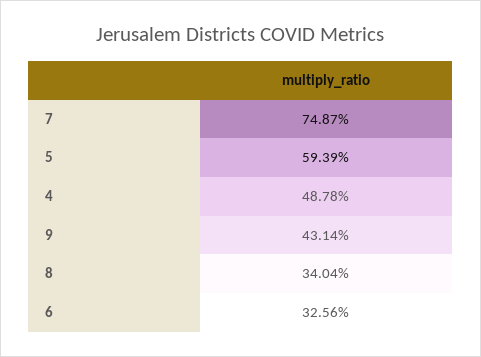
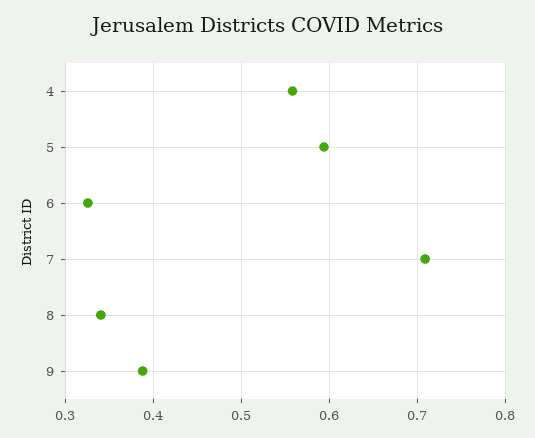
7: 0.7487 -> 0.71
4: 0.4878 -> 0.56
9: 0.4314 -> 0.39

